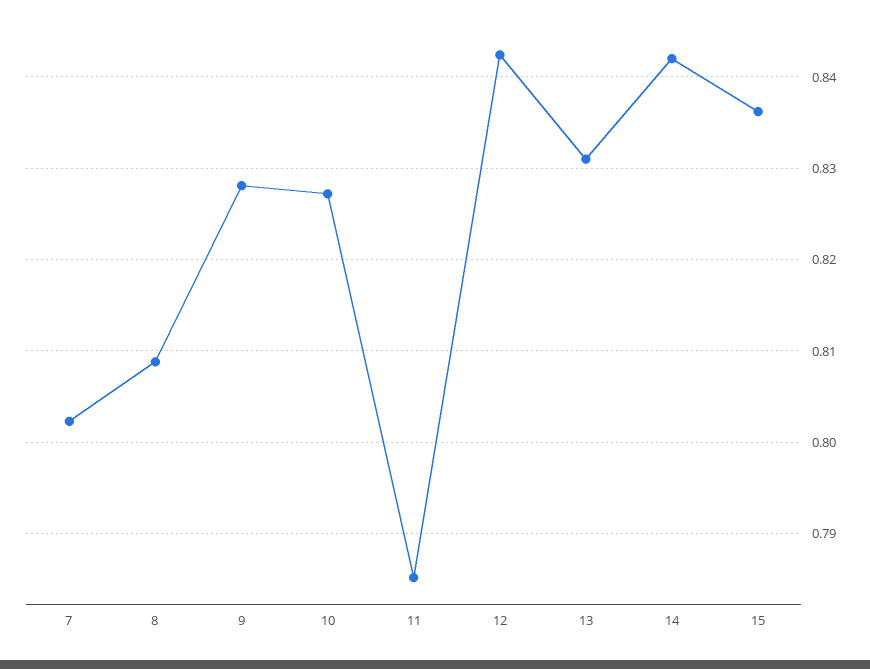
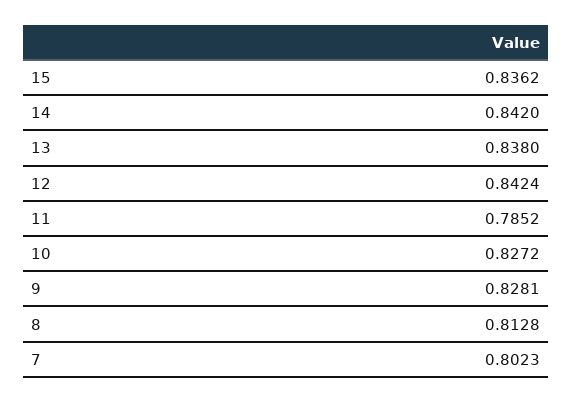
8: 0.809 -> 0.8128
13: 0.831 -> 0.838

